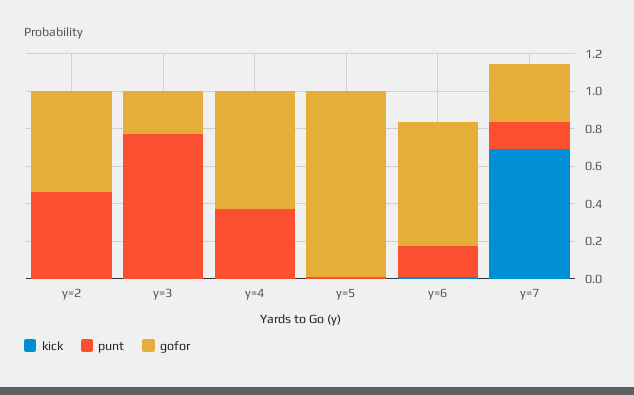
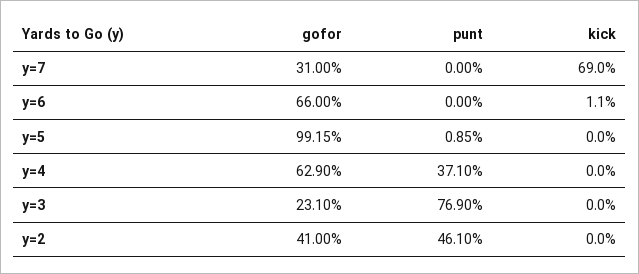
gofor, y=2: 0.55 -> 0.41
punt, y=6: 0.15 -> 0
punt, y=7: 0.15 -> 0

